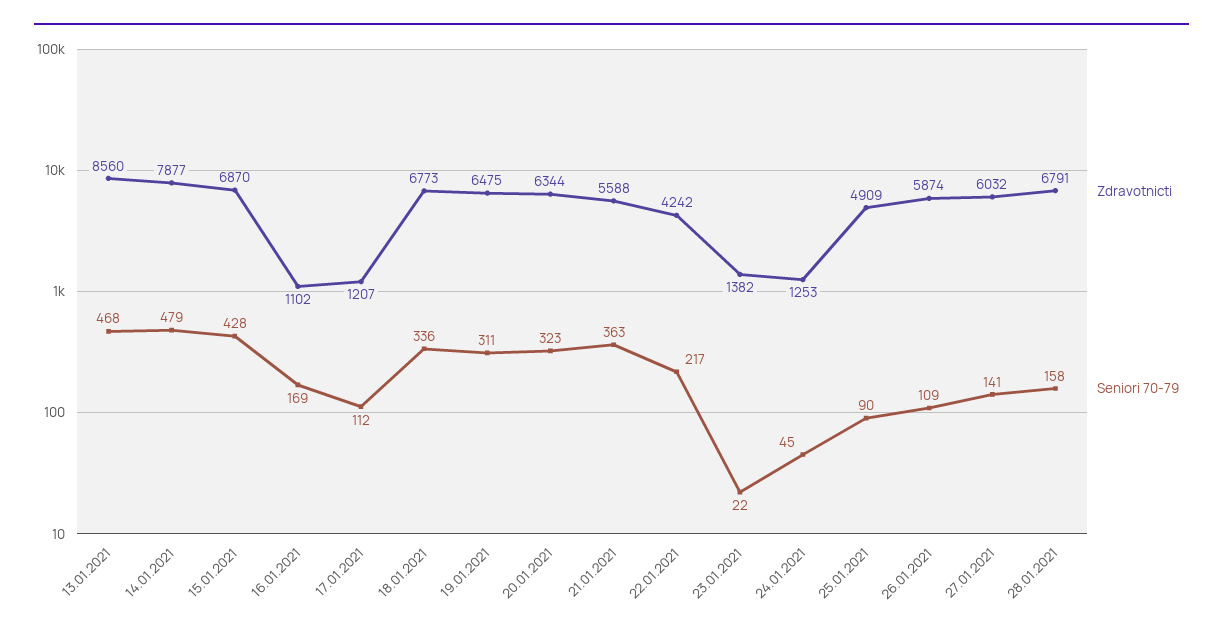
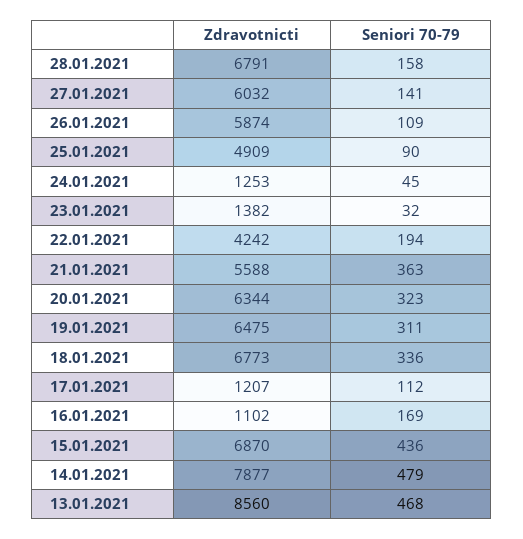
Seniori 70-79, 15.01.2021: 428 -> 436
Seniori 70-79, 22.01.2021: 217 -> 194
Seniori 70-79, 23.01.2021: 22 -> 32

